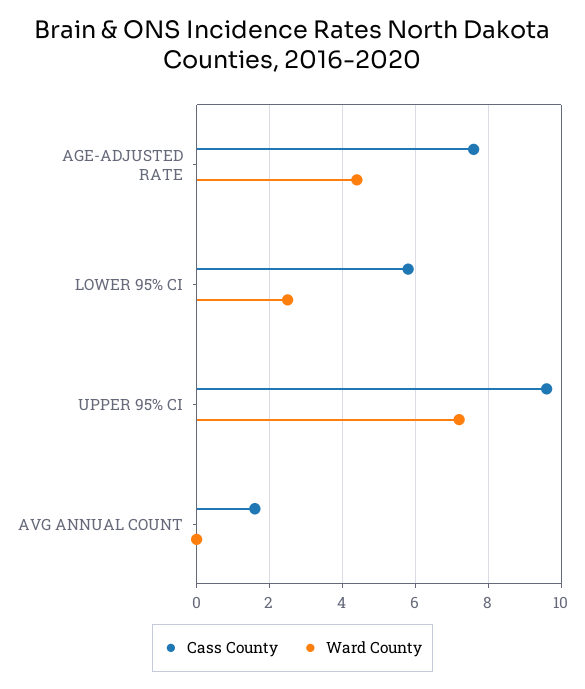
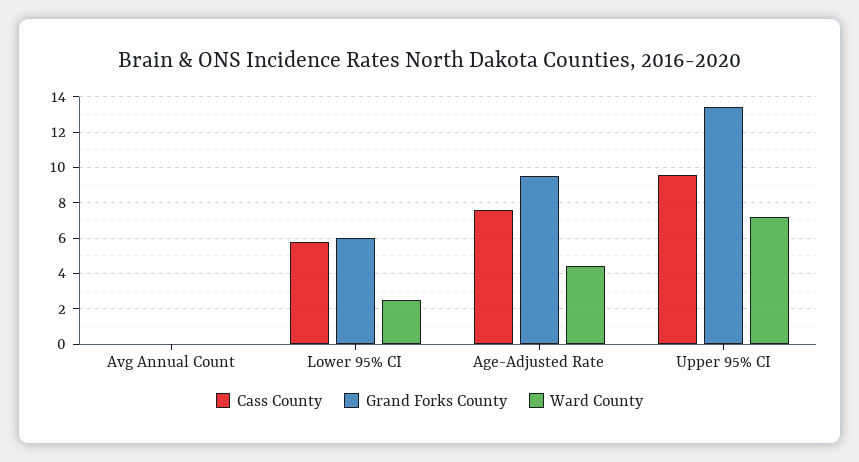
Cass County, AVG ANNUAL COUNT: 1.5 -> 0
Grand Forks County, AVG ANNUAL COUNT: none -> 0
Grand Forks County, LOWER 95% CI: none -> 6
Grand Forks County, AGE-ADJUSTED RATE: none -> 9.5
Grand Forks County, UPPER 95% CI: none -> 13.5

